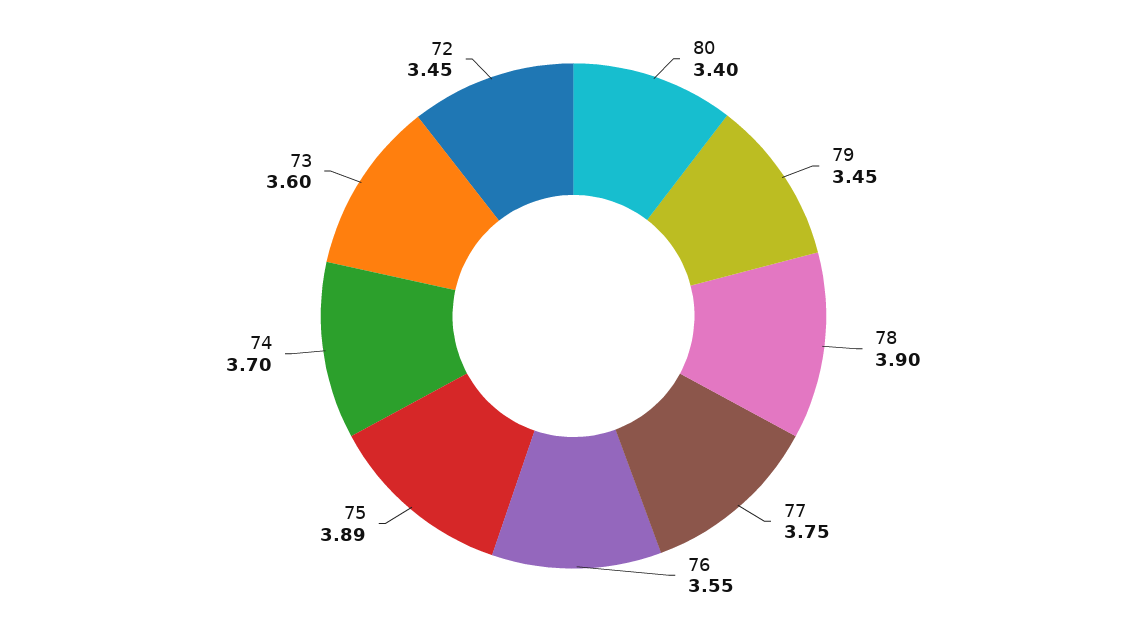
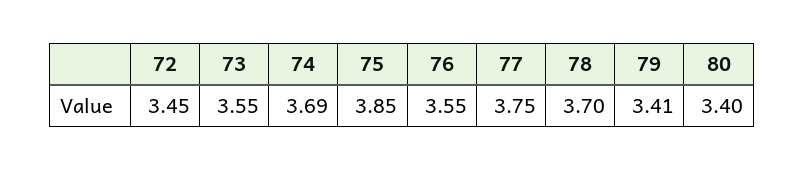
79: 3.45 -> 3.41
78: 3.9 -> 3.7
75: 3.89 -> 3.85
74: 3.7 -> 3.69
73: 3.6 -> 3.55

